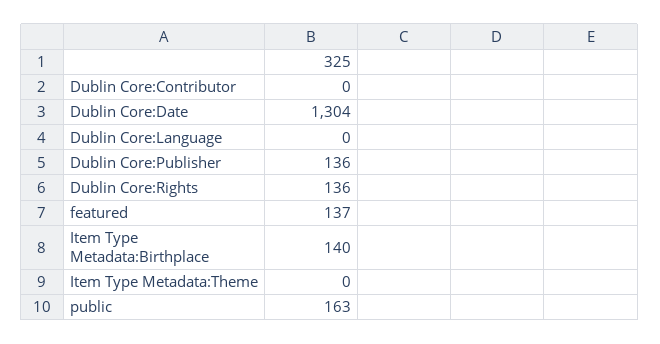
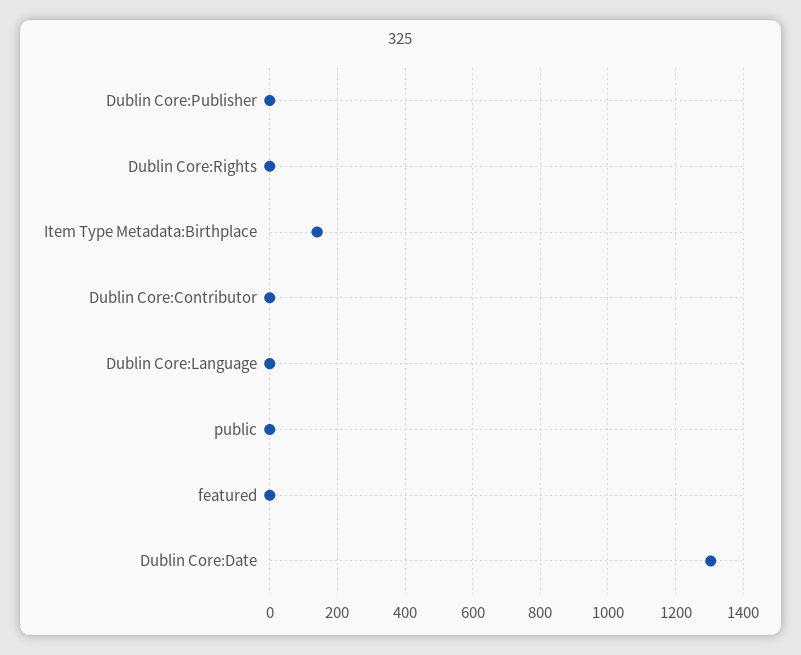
Dublin Core:Publisher: 136 -> 0
Dublin Core:Rights: 136 -> 0
featured: 137 -> 0
Item Type Metadata:Theme: 0 -> none
public: 163 -> 0

